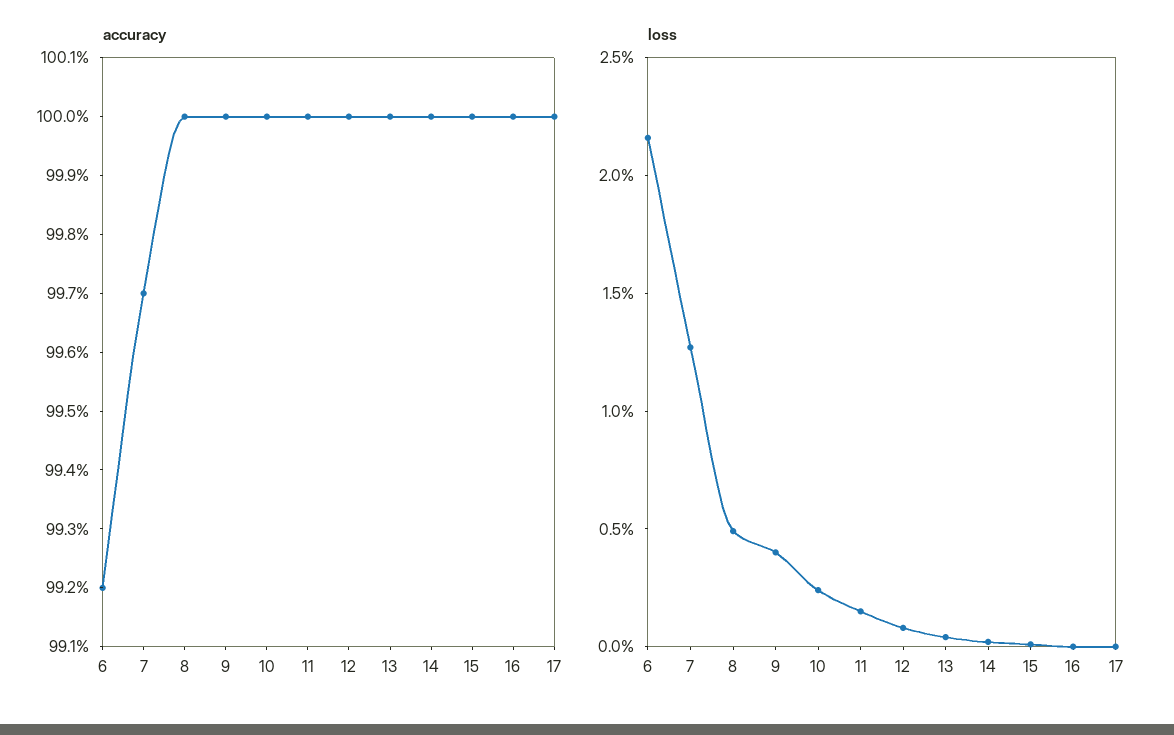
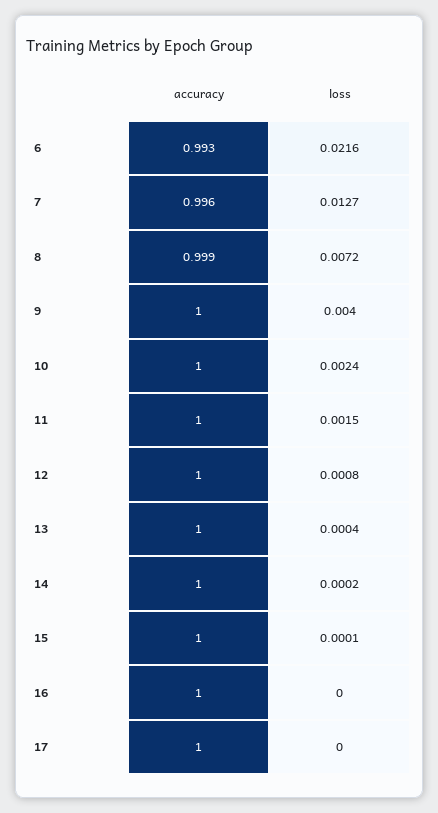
accuracy, 6: 0.992 -> 0.993
accuracy, 7: 0.997 -> 0.996
accuracy, 8: 1 -> 0.999
loss, 8: 0.005 -> 0.0072

